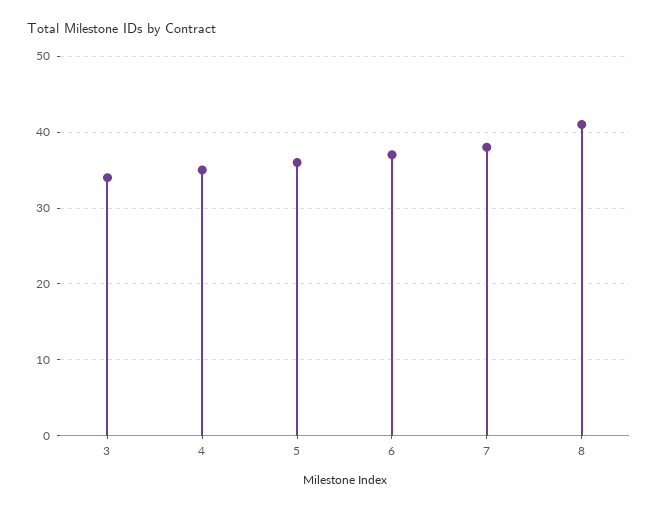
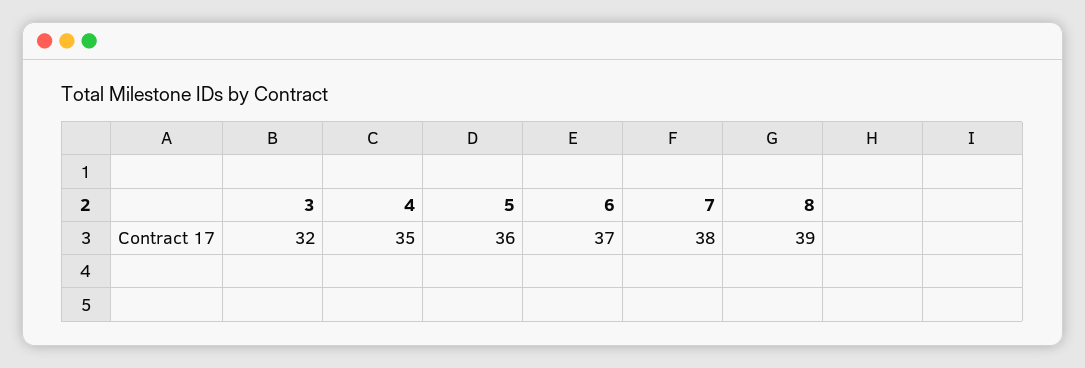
3: 34 -> 32
8: 41 -> 39

